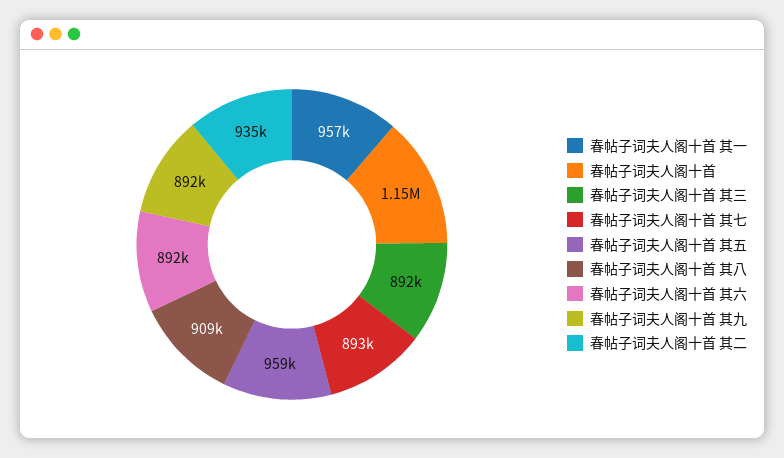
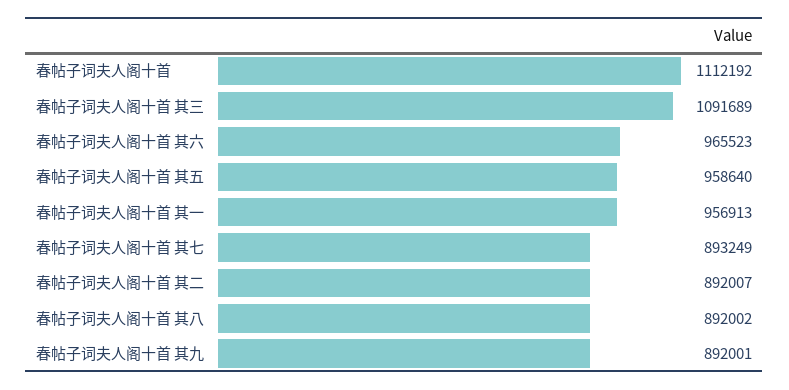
春帖子词夫人阁十首: 1150000 -> 1112192
春帖子词夫人阁十首 其三: 892000 -> 1091689
春帖子词夫人阁十首 其八: 909000 -> 892002
春帖子词夫人阁十首 其六: 892000 -> 965523
春帖子词夫人阁十首 其二: 935000 -> 892007

